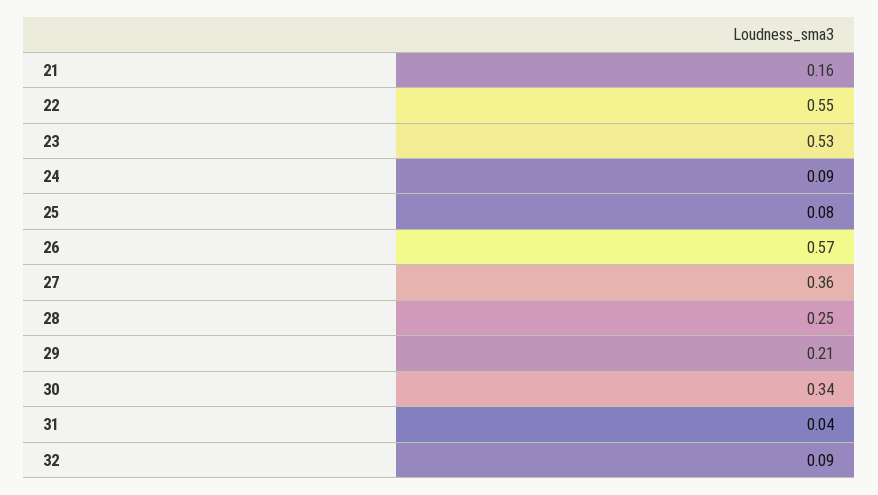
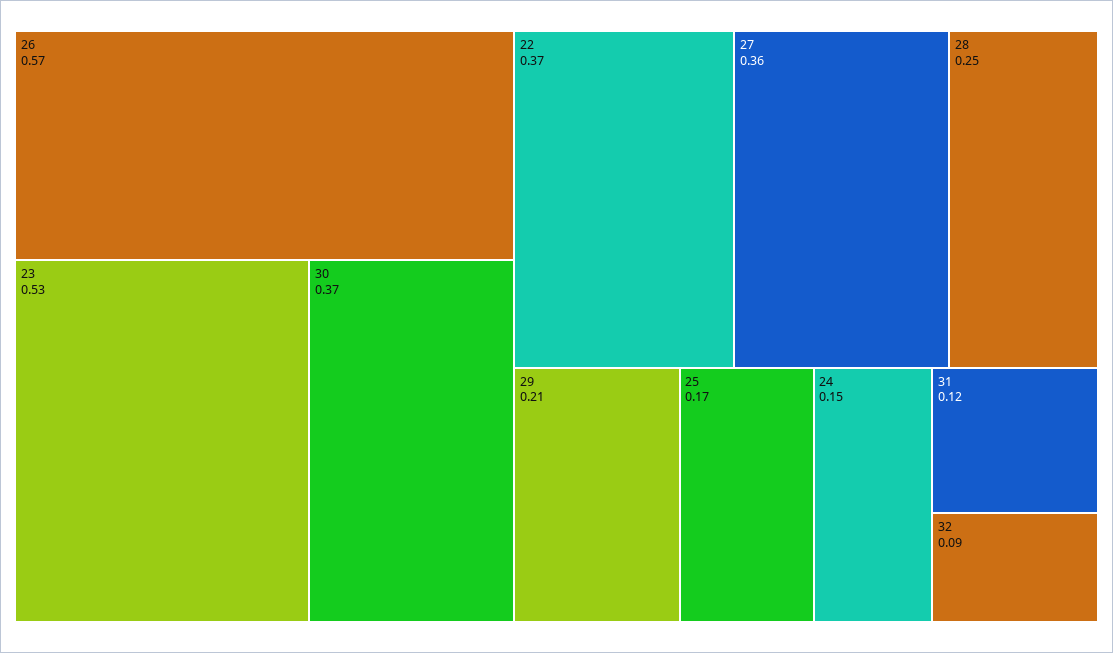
21: 0.16 -> none
22: 0.55 -> 0.37
24: 0.09 -> 0.15
25: 0.08 -> 0.17
30: 0.34 -> 0.37
31: 0.04 -> 0.12

